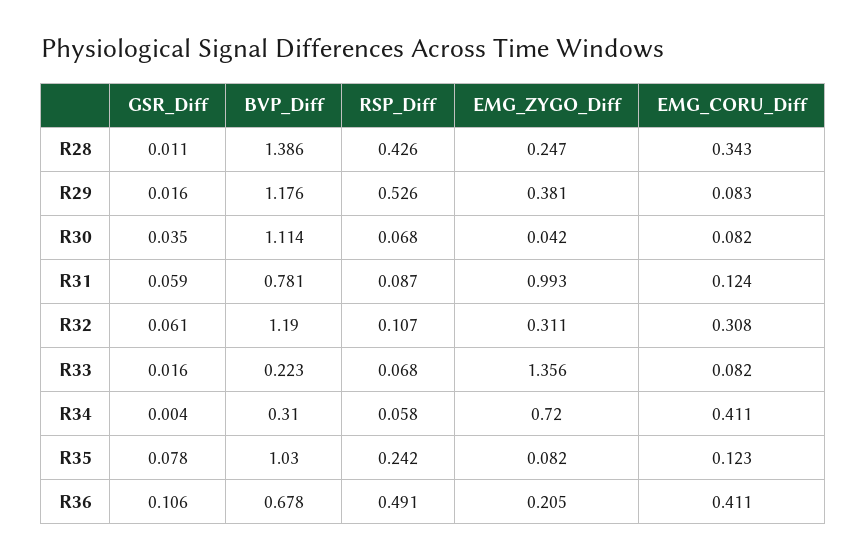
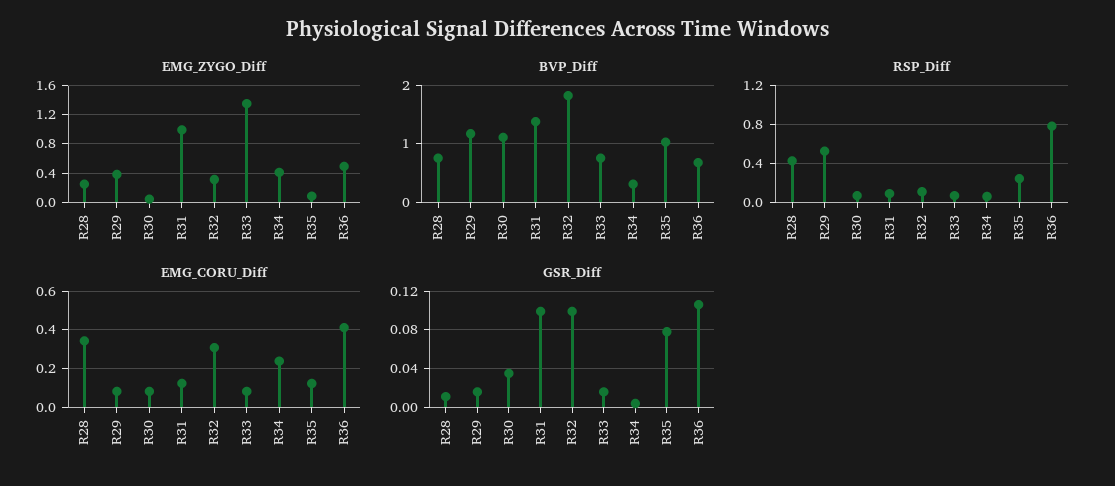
BVP_Diff, R28: 1.386 -> 0.8
GSR_Diff, R31: 0.059 -> 0.1
BVP_Diff, R31: 0.781 -> 1.4
GSR_Diff, R32: 0.061 -> 0.1
BVP_Diff, R32: 1.19 -> 1.8
BVP_Diff, R33: 0.223 -> 0.8
EMG_ZYGO_Diff, R34: 0.72 -> 0.4
EMG_CORU_Diff, R34: 0.411 -> 0.25
RSP_Diff, R36: 0.491 -> 0.8
EMG_ZYGO_Diff, R36: 0.205 -> 0.5

